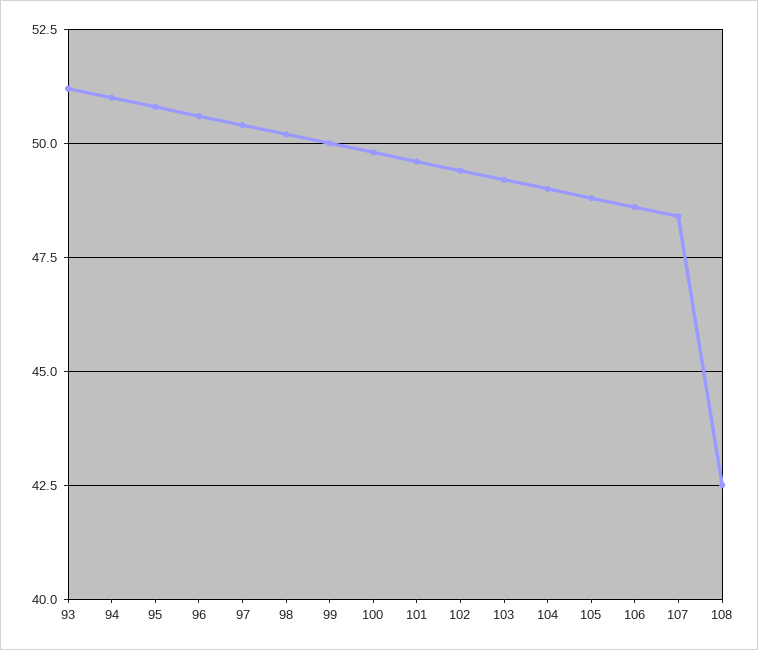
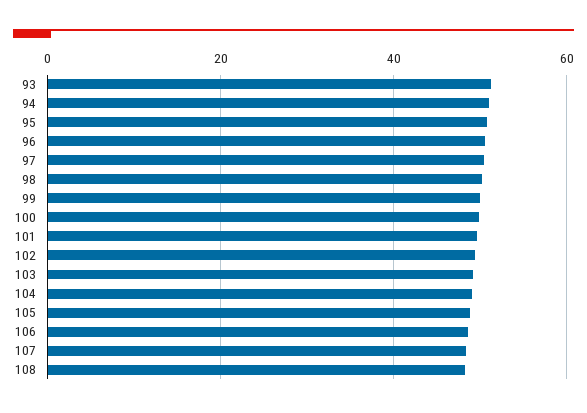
108: 42.5 -> 48

